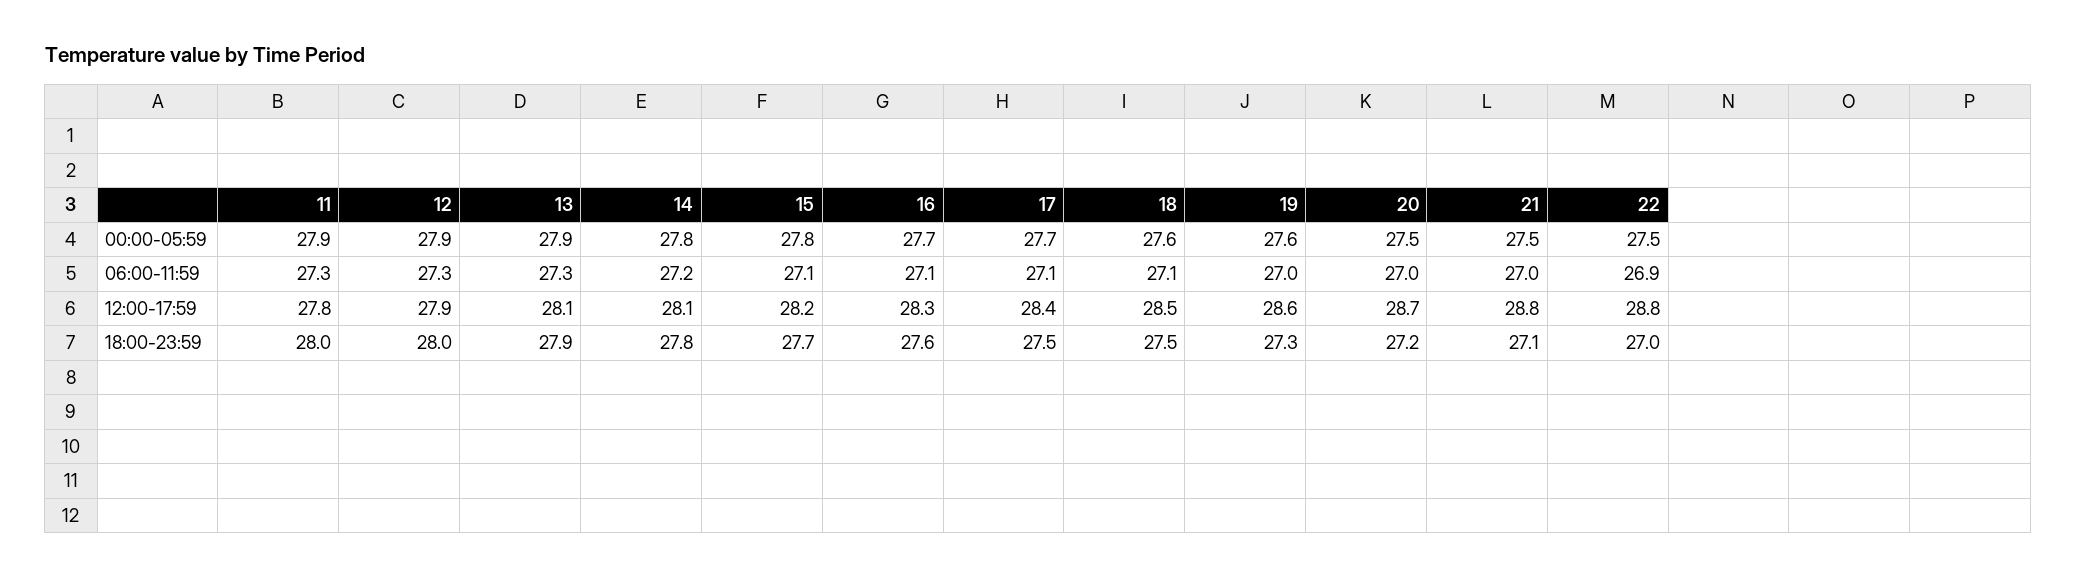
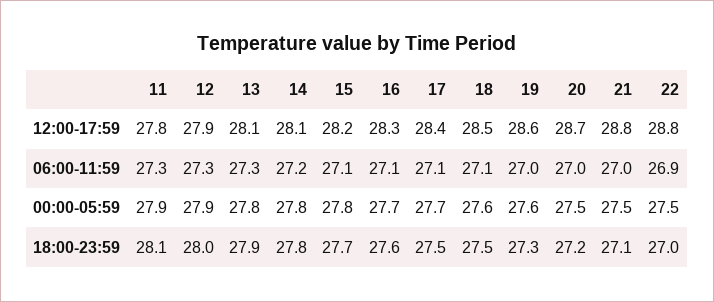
13, 00:00-05:59: 27.9 -> 27.8
11, 18:00-23:59: 28 -> 28.1

